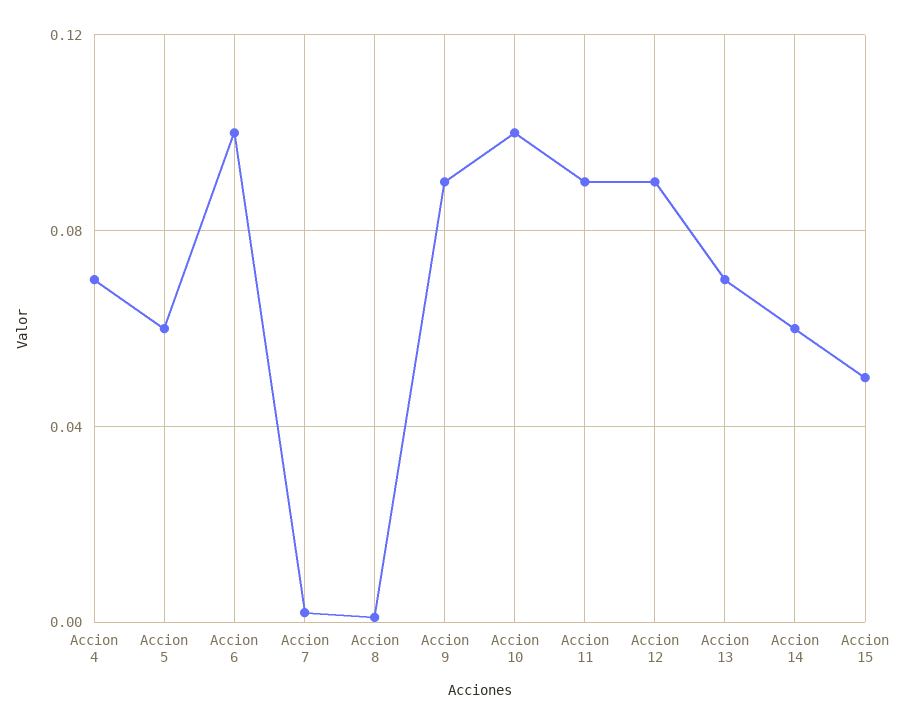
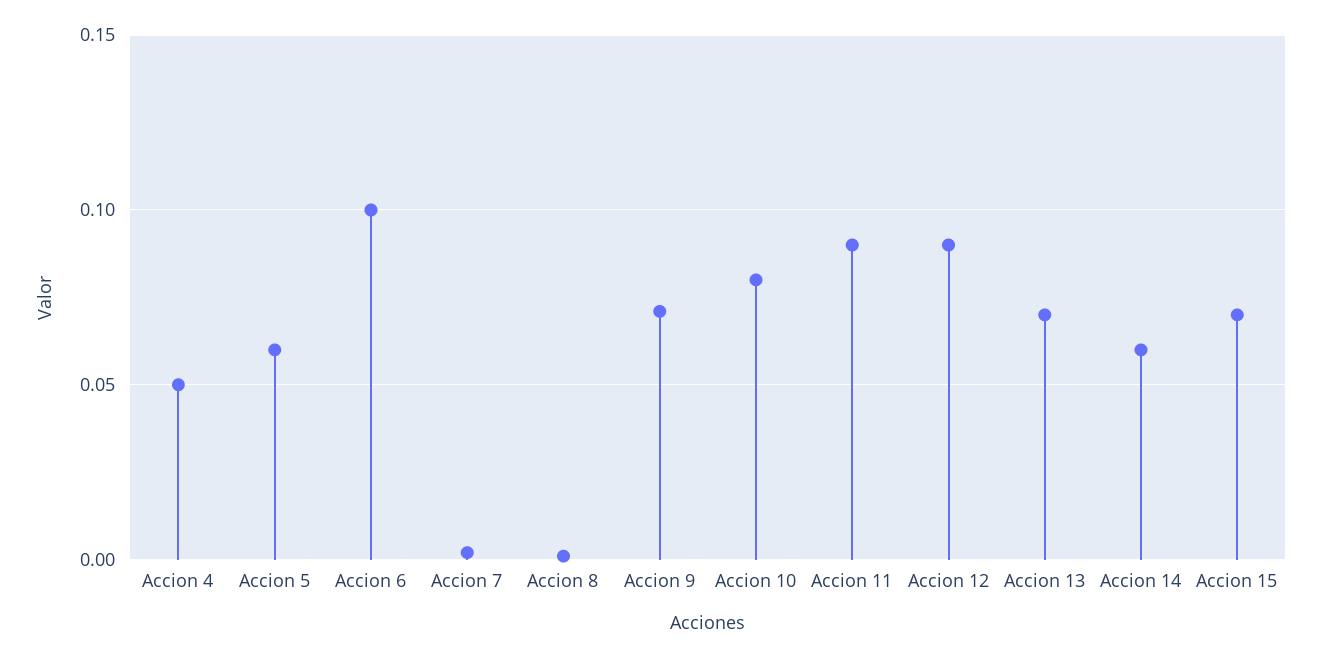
Accion 4: 0.07 -> 0.05
Accion 9: 0.09 -> 0.07
Accion 10: 0.1 -> 0.08
Accion 15: 0.05 -> 0.07

